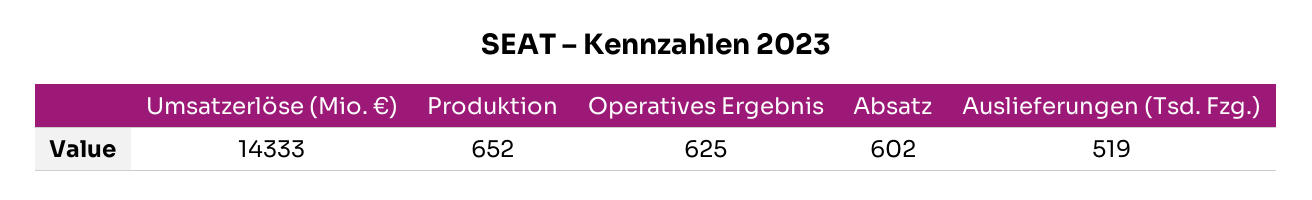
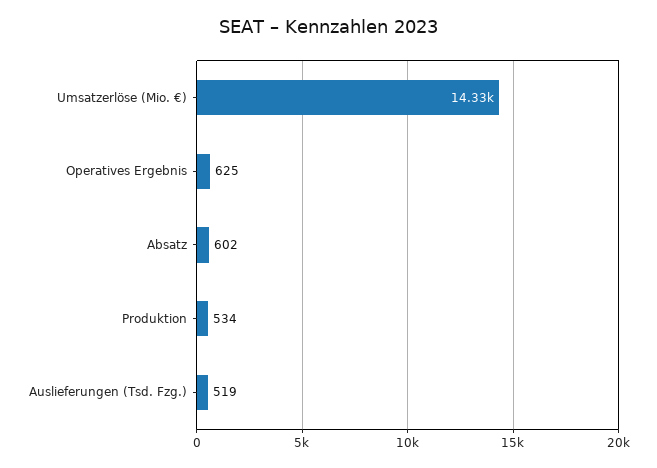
Produktion: 652 -> 534

